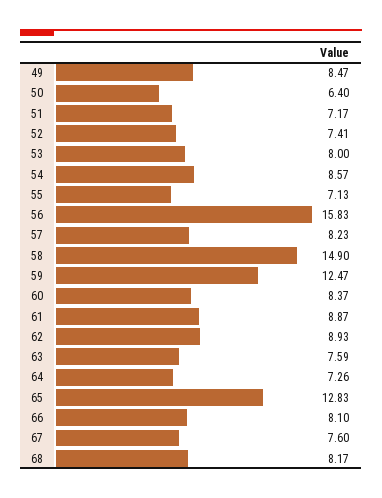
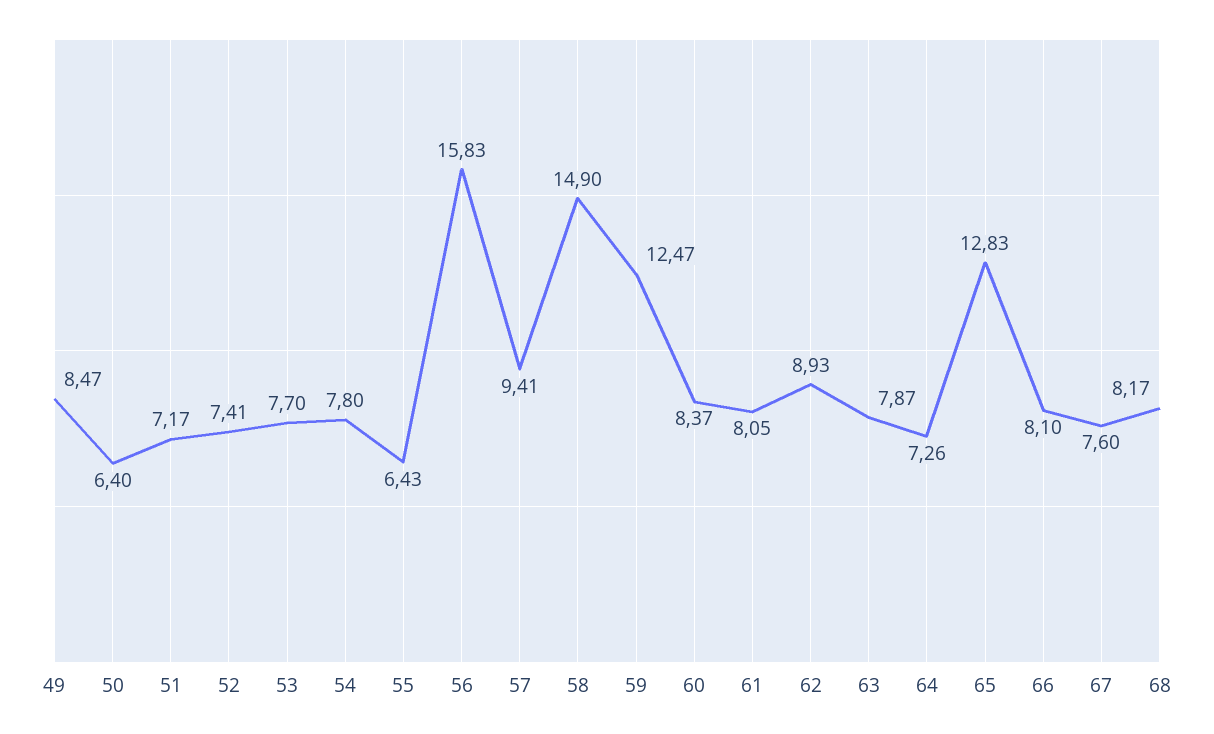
53: 8 -> 7.7
54: 8.57 -> 7.8
55: 7.13 -> 6.43
57: 8.23 -> 9.41
61: 8.87 -> 8.05
63: 7.59 -> 7.87

